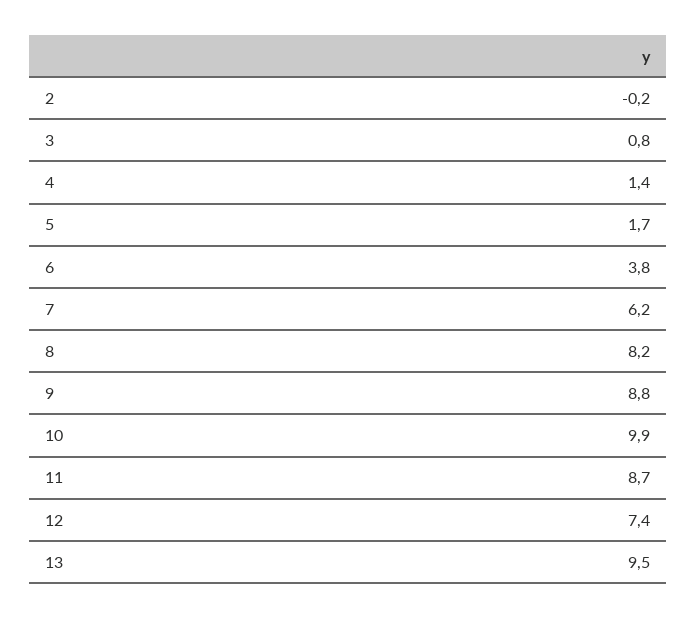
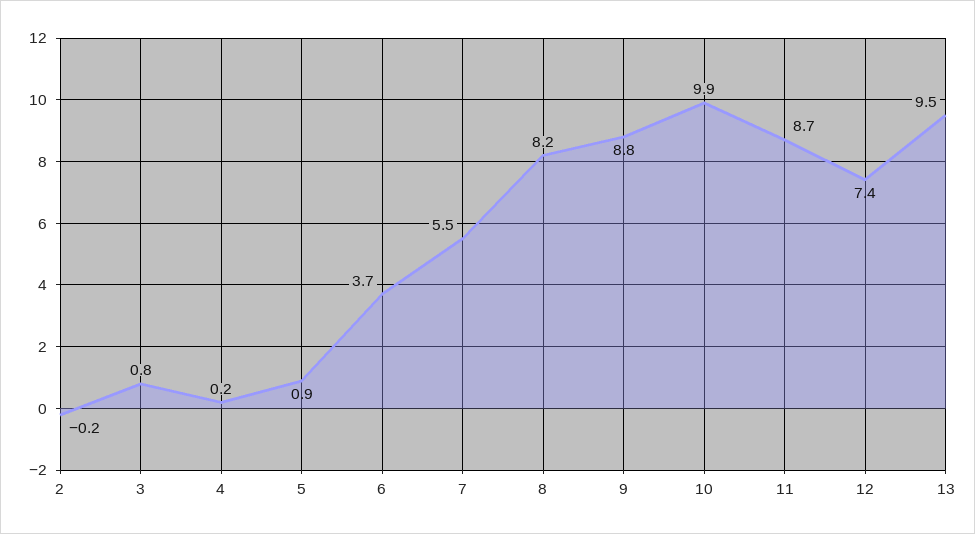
4: 1.4 -> 0.2
5: 1.7 -> 0.9
6: 3.8 -> 3.7
7: 6.2 -> 5.5

